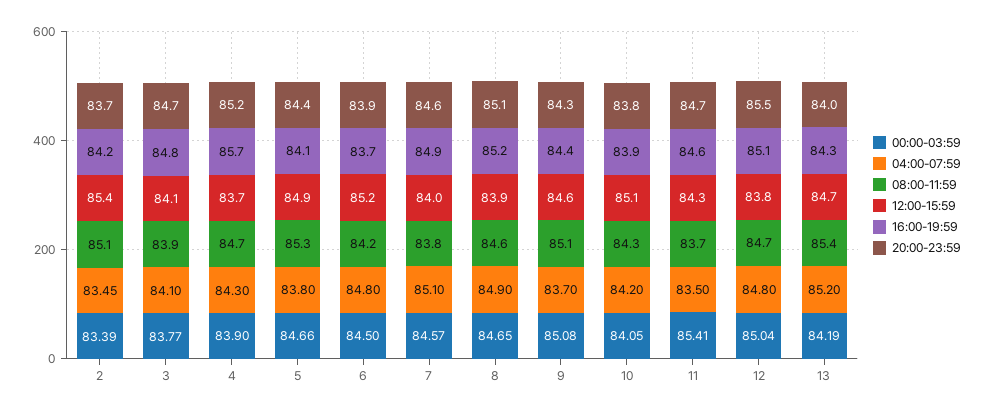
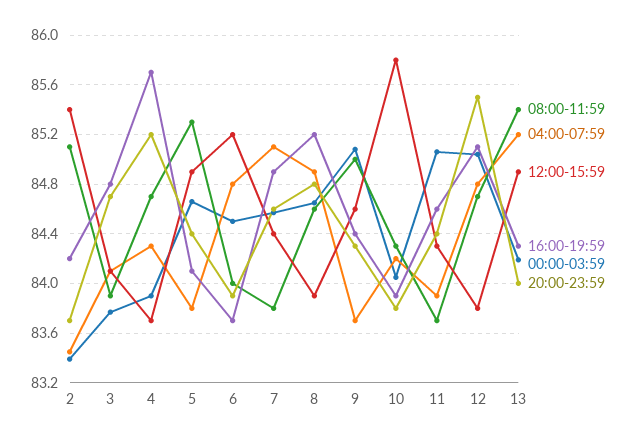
08:00-11:59, 6: 84.2 -> 84
12:00-15:59, 7: 84 -> 84.4
20:00-23:59, 8: 85.1 -> 84.8
08:00-11:59, 9: 85.1 -> 85
12:00-15:59, 10: 85.1 -> 85.8
00:00-03:59, 11: 85.41 -> 85.05
04:00-07:59, 11: 83.5 -> 83.9
20:00-23:59, 11: 84.7 -> 84.4
12:00-15:59, 13: 84.7 -> 84.9

